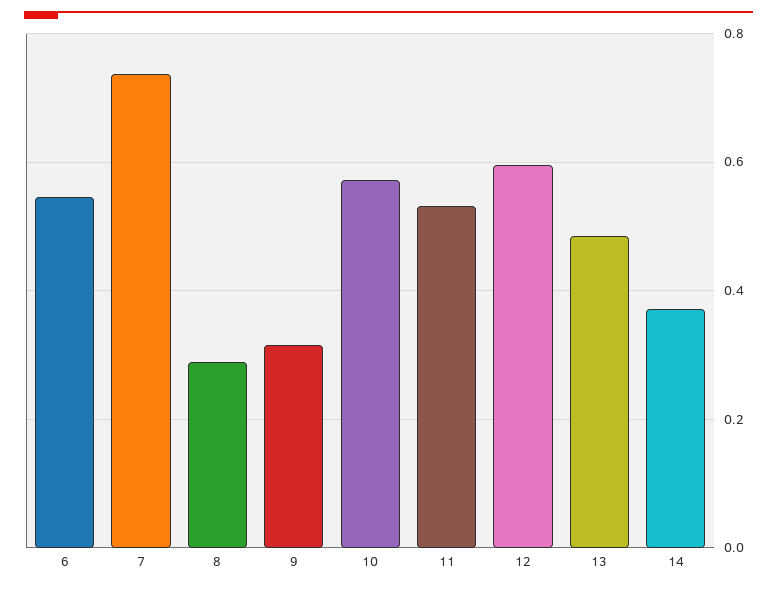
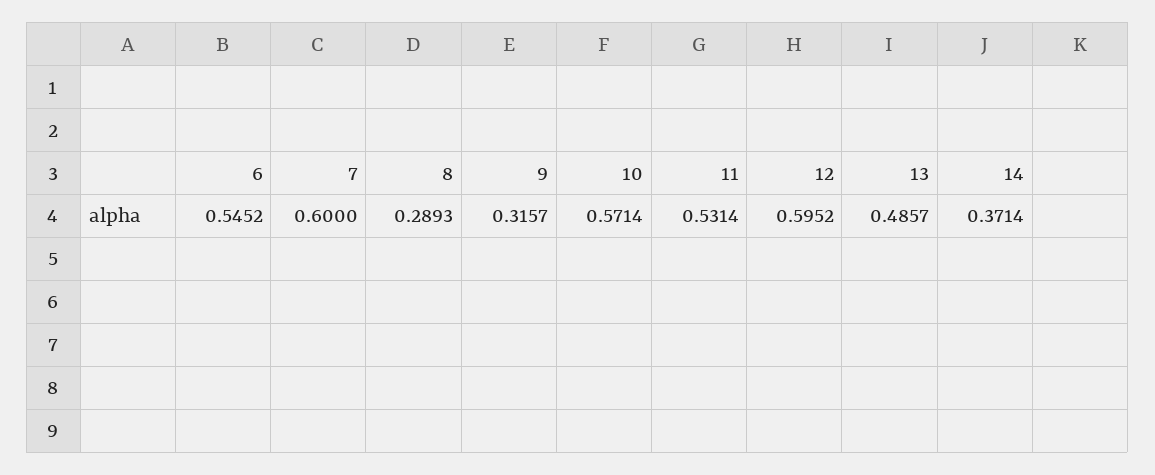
7: 0.74 -> 0.6

